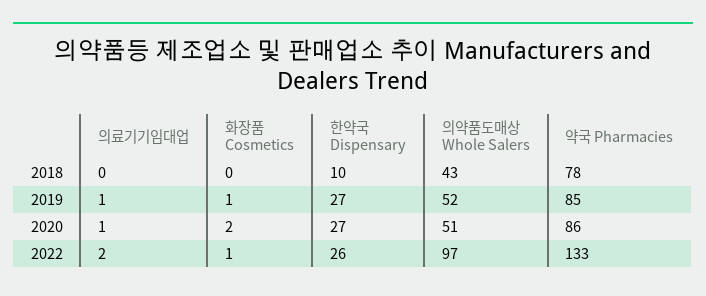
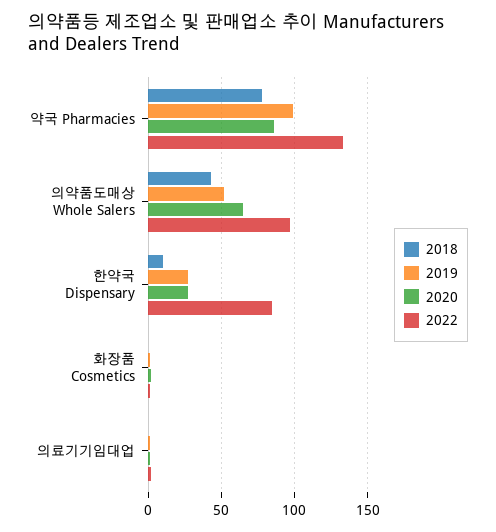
2019, 약국 Pharmacies: 85 -> 100
2020, 의약품도매상 Whole Salers: 51 -> 65
2022, 한약국 Dispensary: 26 -> 85

